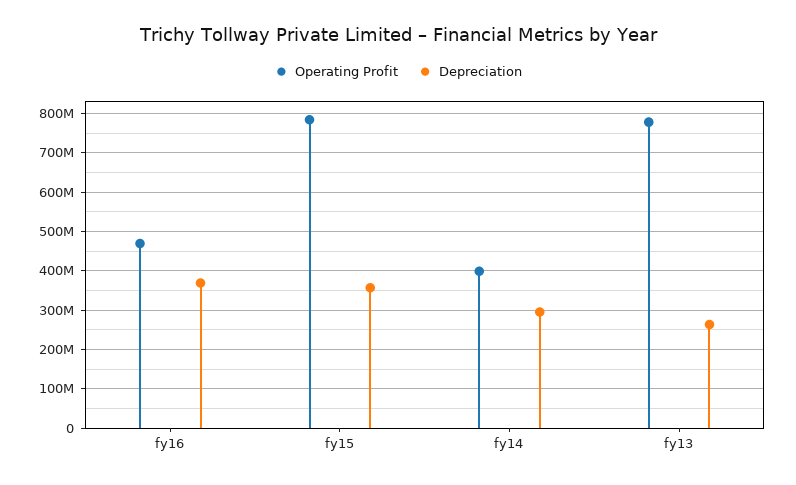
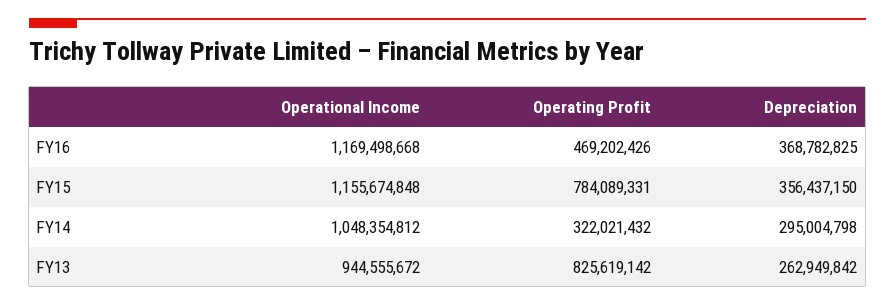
Operating Profit, fy14: 400000000 -> 322021432
Operating Profit, fy13: 780000000 -> 825619142
Operational Income, fy16: none -> 1169498668
Operational Income, fy15: none -> 1155674848
Operational Income, fy14: none -> 1048354812
Operational Income, fy13: none -> 944555672

